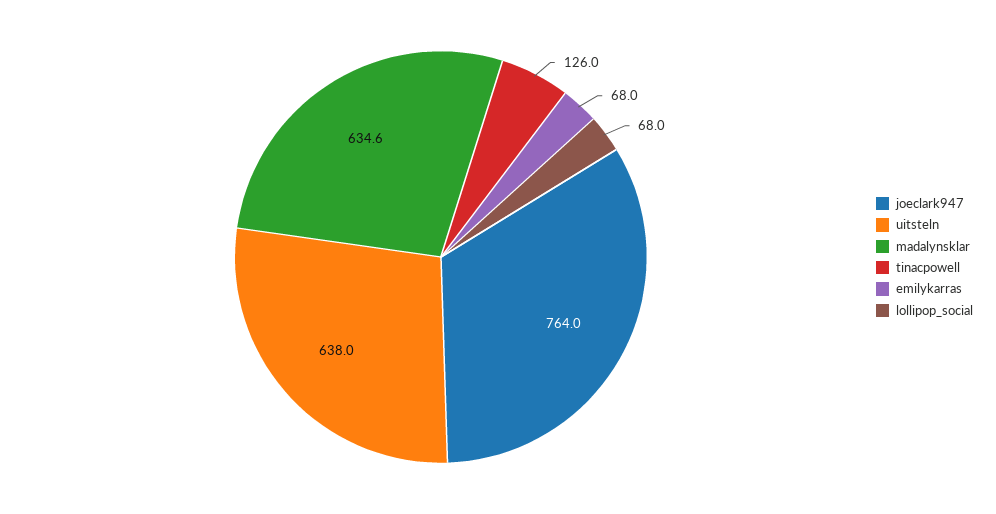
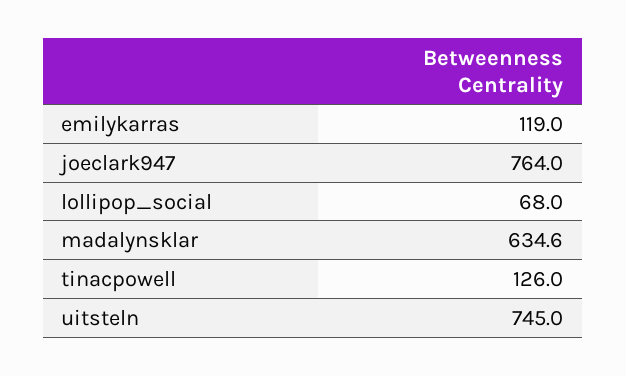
uitsteln: 638 -> 745
emilykarras: 68 -> 119

